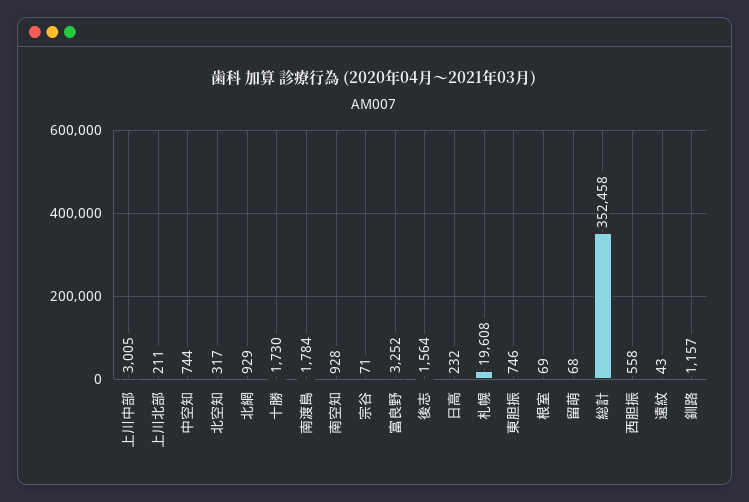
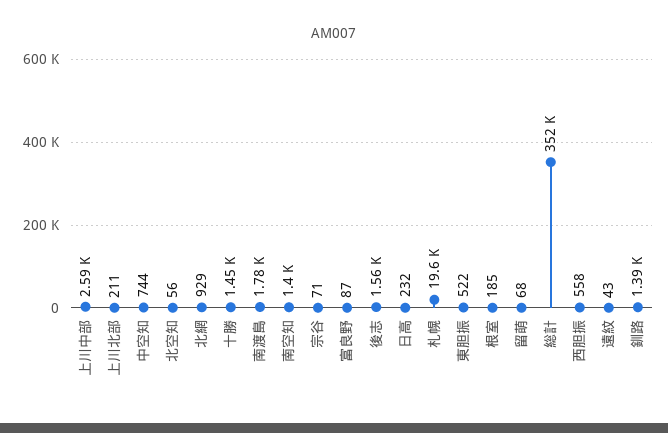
上川中部: 3005 -> 2590
北空知: 317 -> 56
十勝: 1730 -> 1450
南空知: 928 -> 1400
富良野: 3252 -> 87
東胆振: 746 -> 522
根室: 69 -> 185
釧路: 1157 -> 1390

